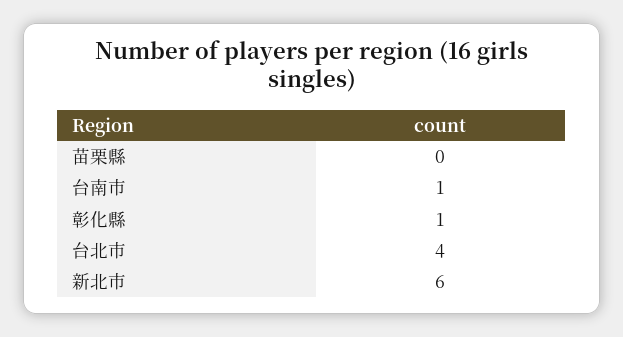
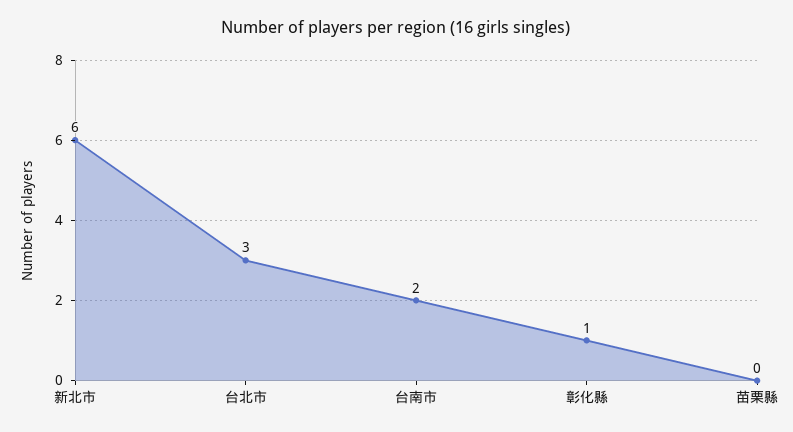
台南市: 1 -> 2
台北市: 4 -> 3

